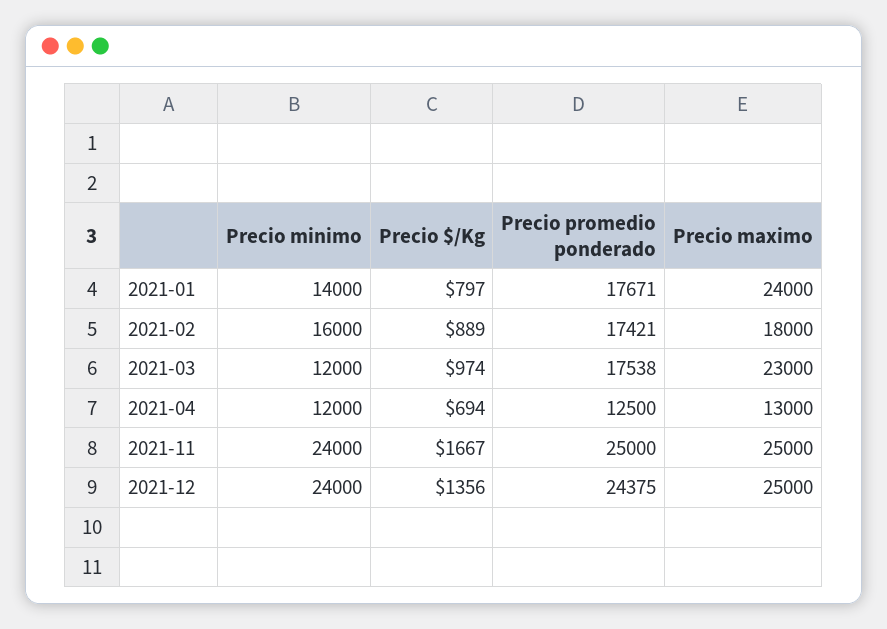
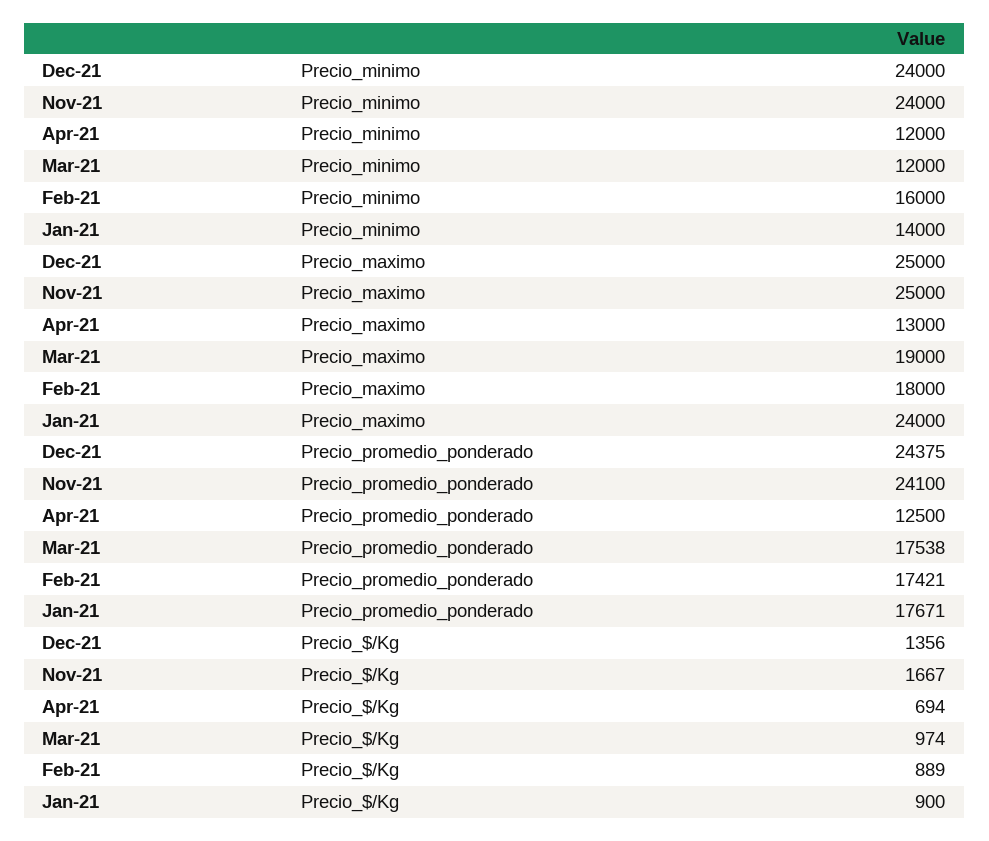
Precio $/Kg, 2021-01: 797 -> 900
Precio maximo, 2021-03: 23000 -> 19000
Precio promedio ponderado, 2021-11: 25000 -> 24100

